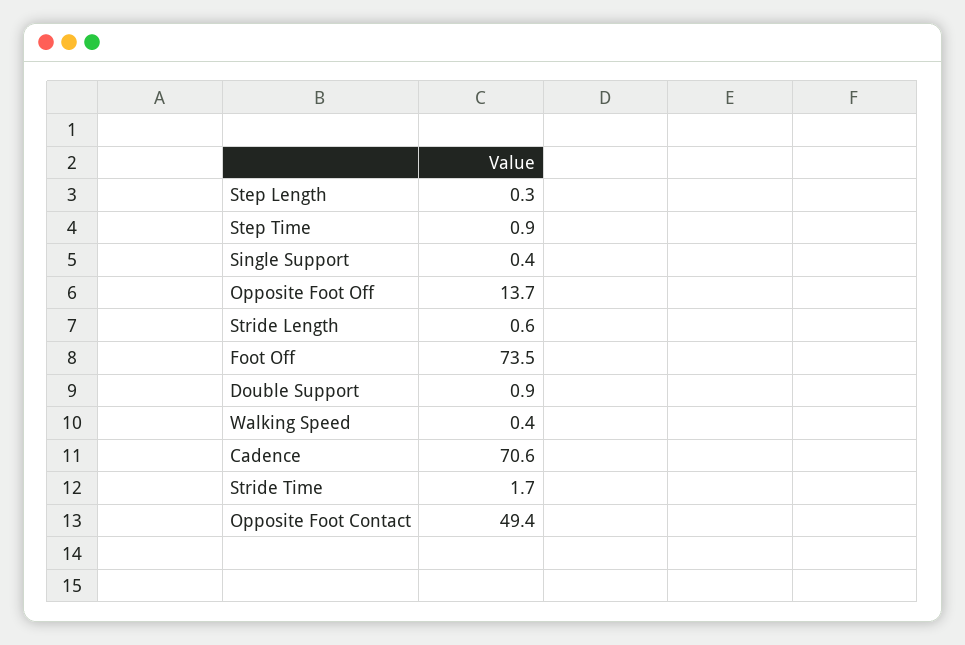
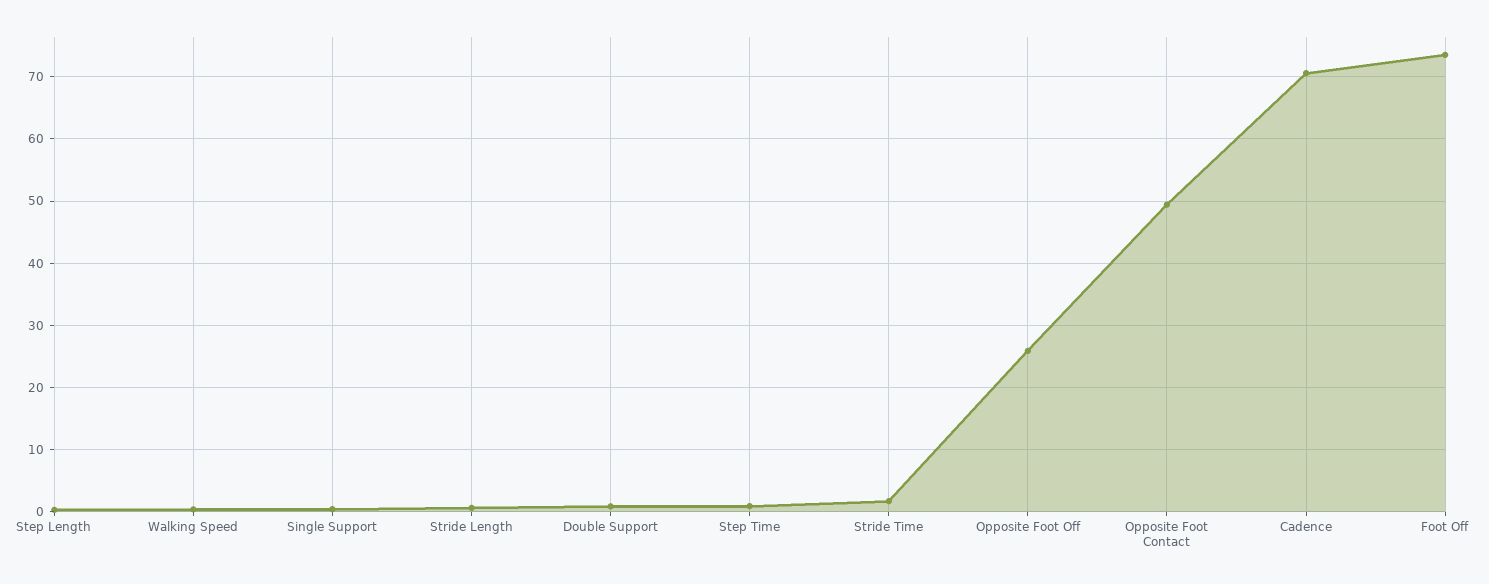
Opposite Foot Off: 13.7 -> 26

